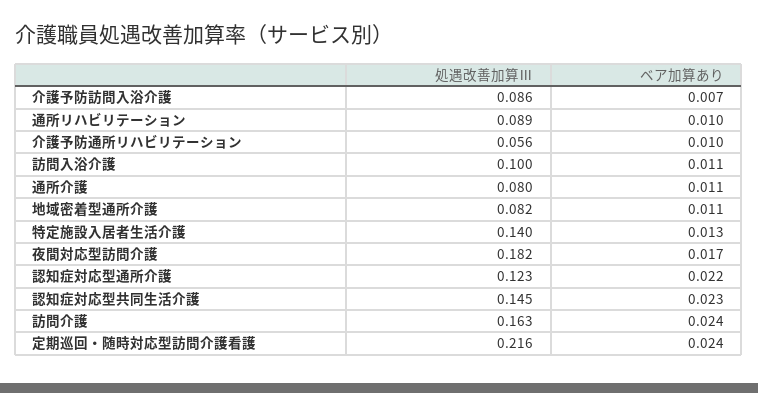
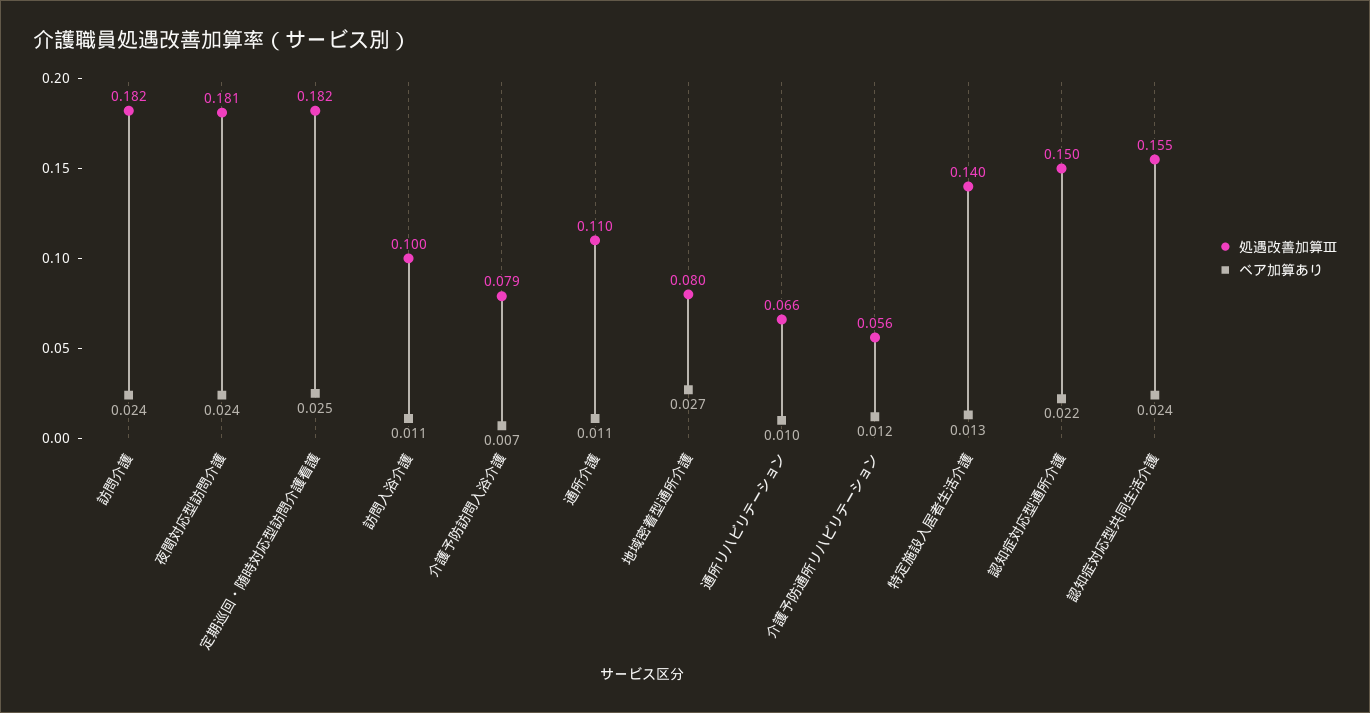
処遇改善加算Ⅲ, 介護予防訪問入浴介護: 0.086 -> 0.079
処遇改善加算Ⅲ, 通所リハビリテーション: 0.089 -> 0.066
ベア加算あり, 介護予防通所リハビリテーション: 0.01 -> 0.012
処遇改善加算Ⅲ, 通所介護: 0.08 -> 0.11
処遇改善加算Ⅲ, 地域密着型通所介護: 0.082 -> 0.08
ベア加算あり, 地域密着型通所介護: 0.011 -> 0.027
処遇改善加算Ⅲ, 夜間対応型訪問介護: 0.182 -> 0.181
ベア加算あり, 夜間対応型訪問介護: 0.017 -> 0.024
処遇改善加算Ⅲ, 認知症対応型通所介護: 0.123 -> 0.15
処遇改善加算Ⅲ, 認知症対応型共同生活介護: 0.145 -> 0.155
ベア加算あり, 認知症対応型共同生活介護: 0.023 -> 0.024
処遇改善加算Ⅲ, 訪問介護: 0.163 -> 0.182
処遇改善加算Ⅲ, 定期巡回・随時対応型訪問介護看護: 0.216 -> 0.182
ベア加算あり, 定期巡回・随時対応型訪問介護看護: 0.024 -> 0.025

